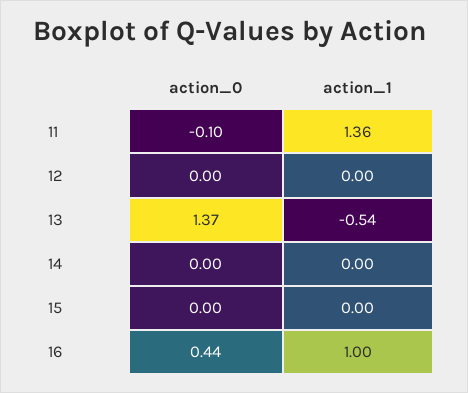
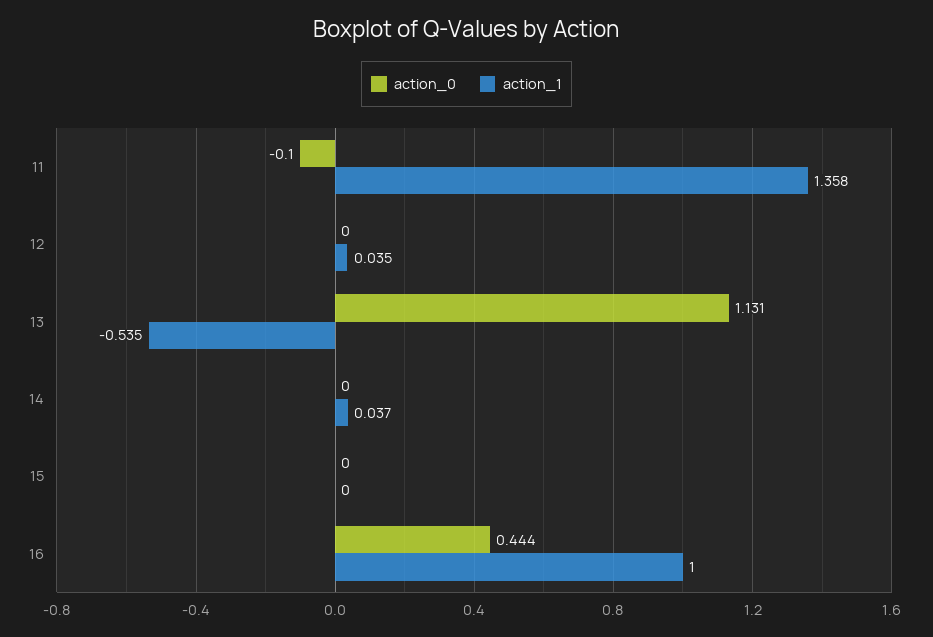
action_1, 12: 0 -> 0.035
action_0, 13: 1.37 -> 1.131
action_1, 14: 0 -> 0.037

